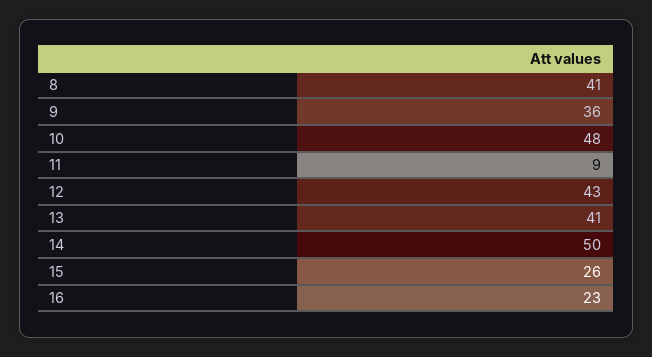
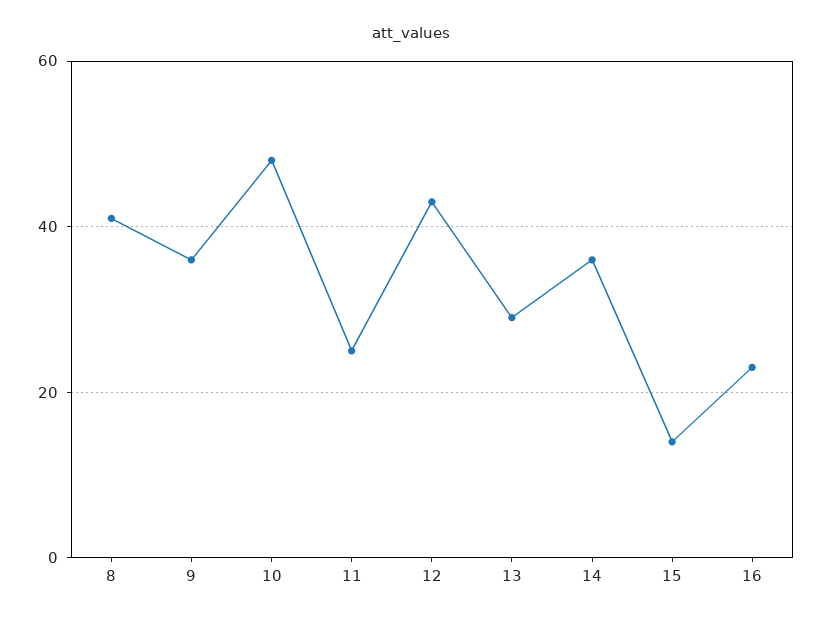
11: 9 -> 25
13: 41 -> 30
14: 50 -> 35
15: 26 -> 15

